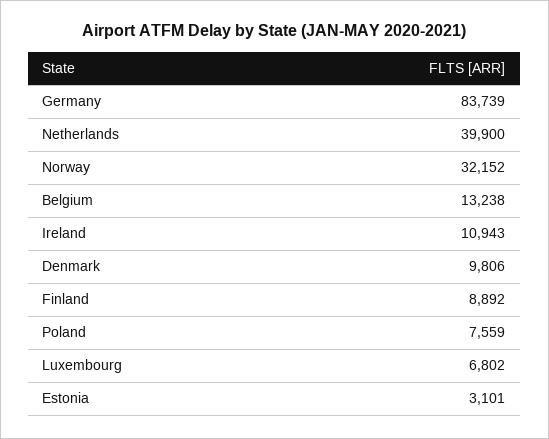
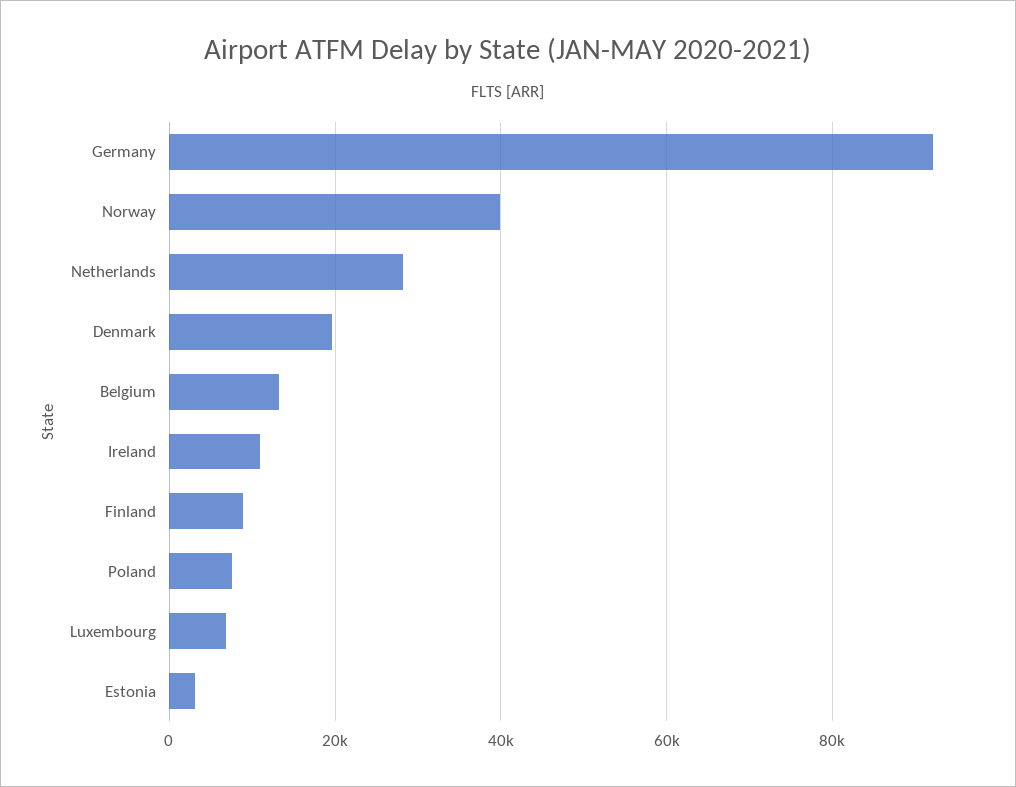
Germany: 83739 -> 92000
Netherlands: 39900 -> 28000
Norway: 32152 -> 40000
Denmark: 9806 -> 20000

